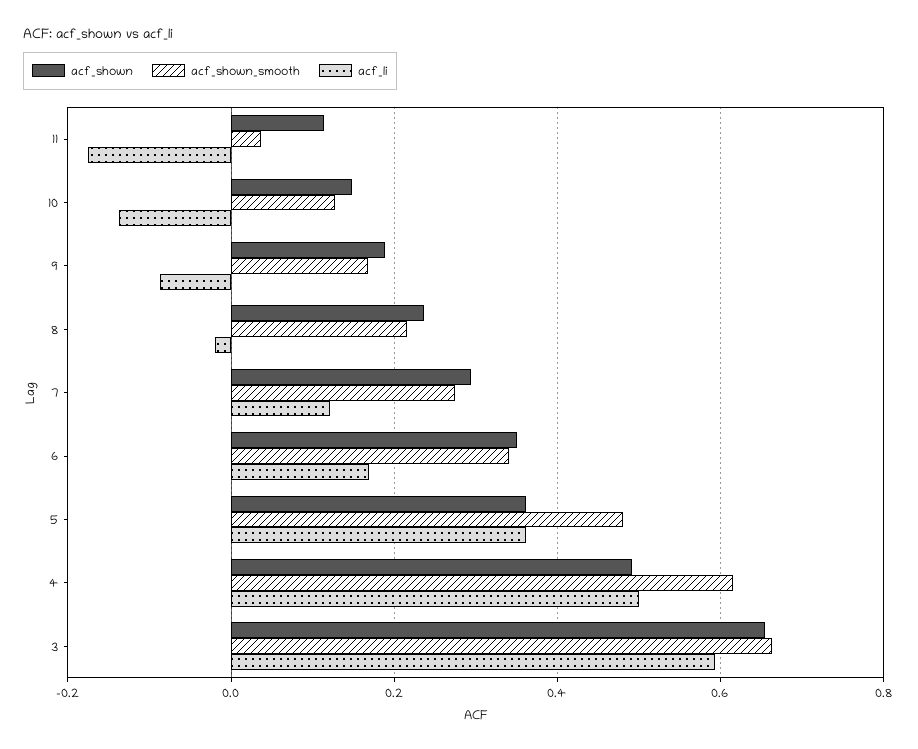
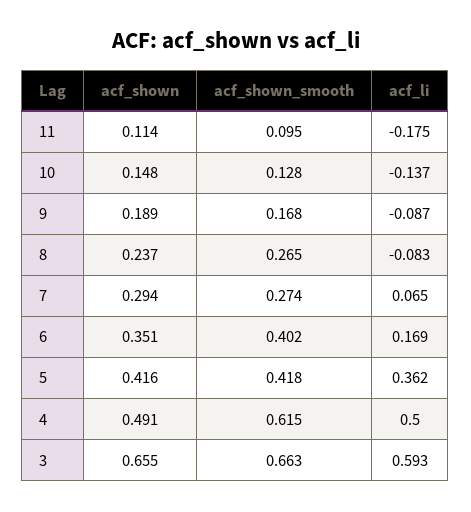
acf_shown_smooth, 11: 0.04 -> 0.095
acf_shown_smooth, 8: 0.22 -> 0.265
acf_li, 8: -0.02 -> -0.083
acf_li, 7: 0.12 -> 0.065
acf_shown_smooth, 6: 0.34 -> 0.402
acf_shown, 5: 0.36 -> 0.416
acf_shown_smooth, 5: 0.48 -> 0.418

